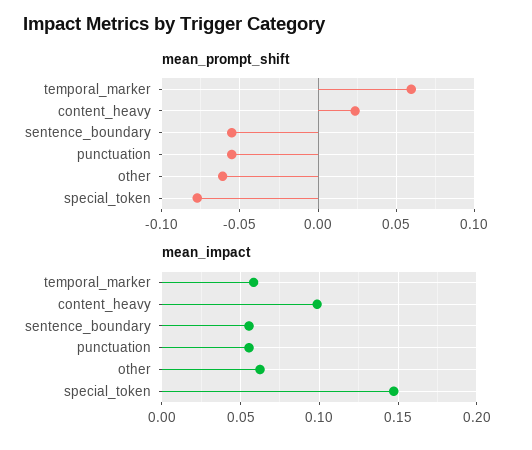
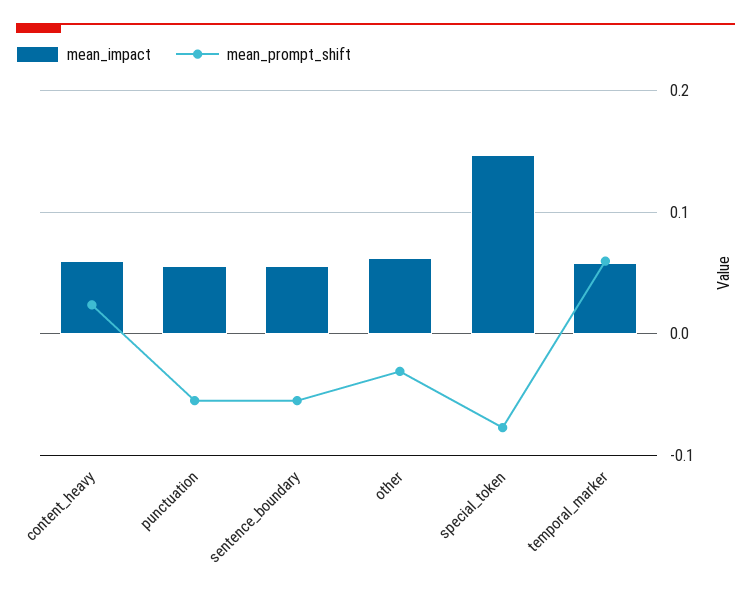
mean_prompt_shift, other: -0.06 -> -0.03
mean_impact, content_heavy: 0.1 -> 0.06

